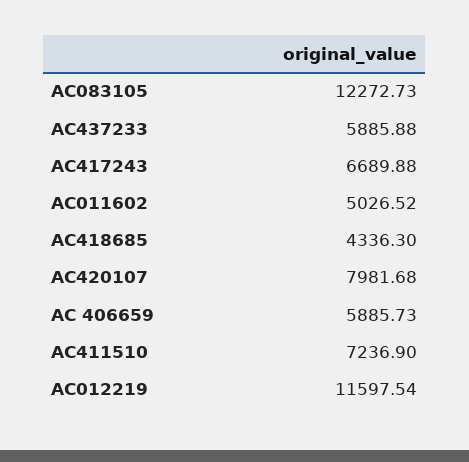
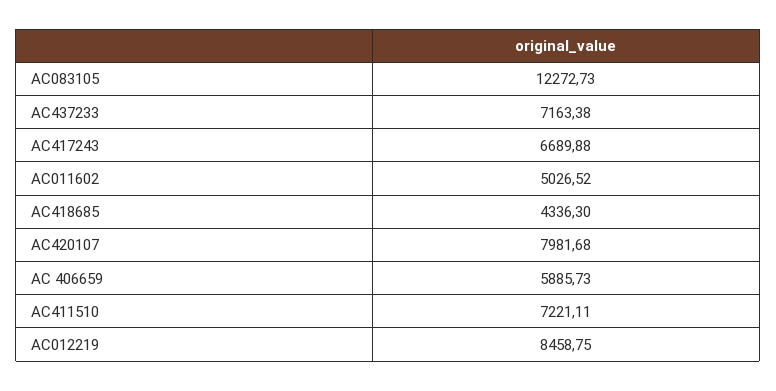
AC437233: 5885.88 -> 7163.38
AC411510: 7236.9 -> 7221.11
AC012219: 11597.54 -> 8458.75

